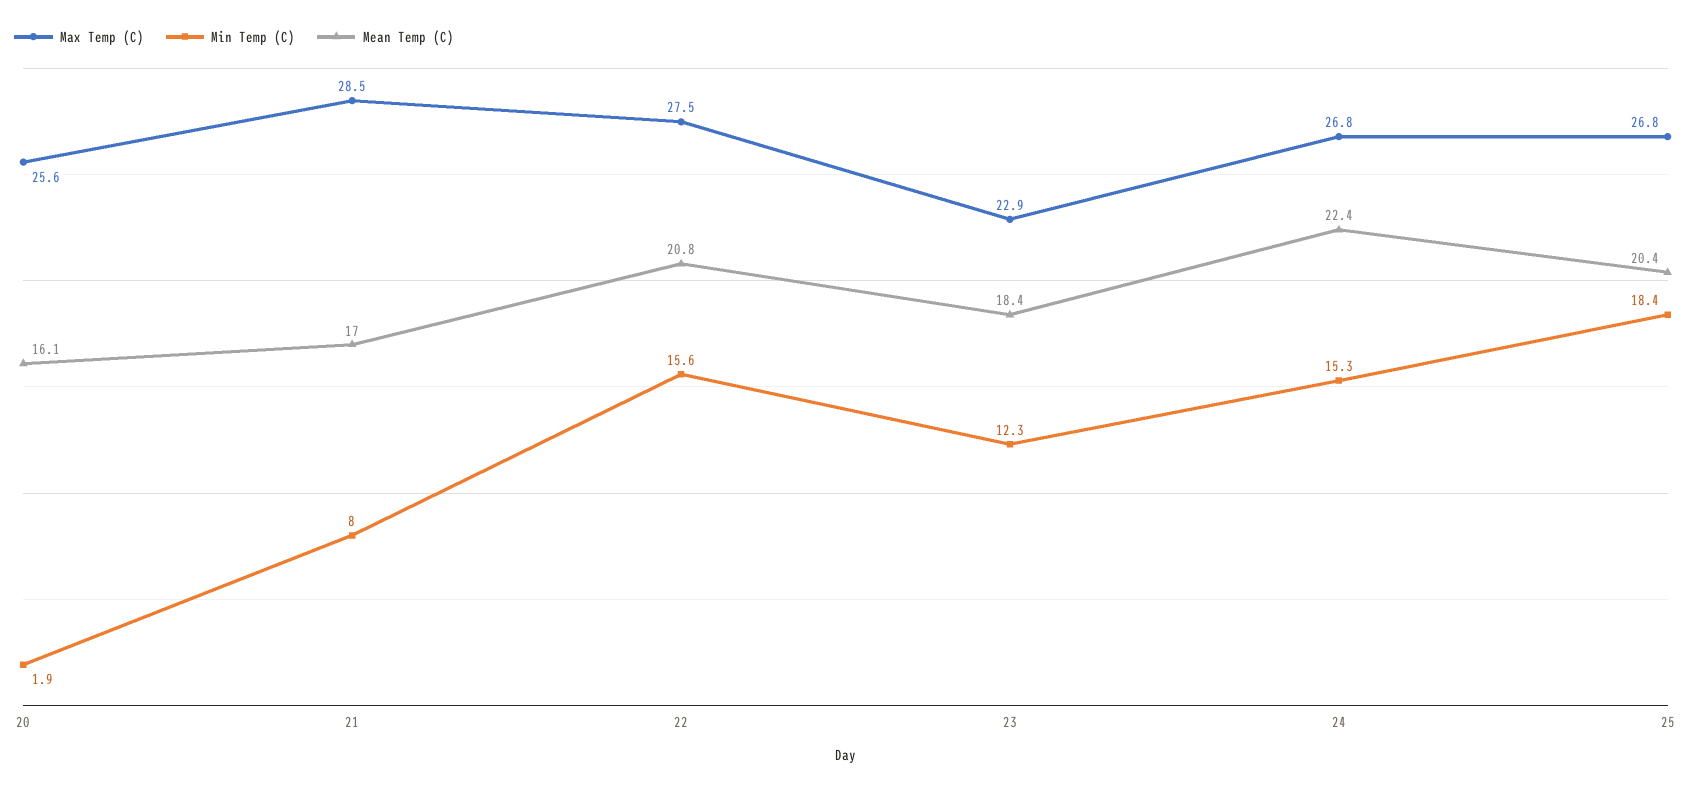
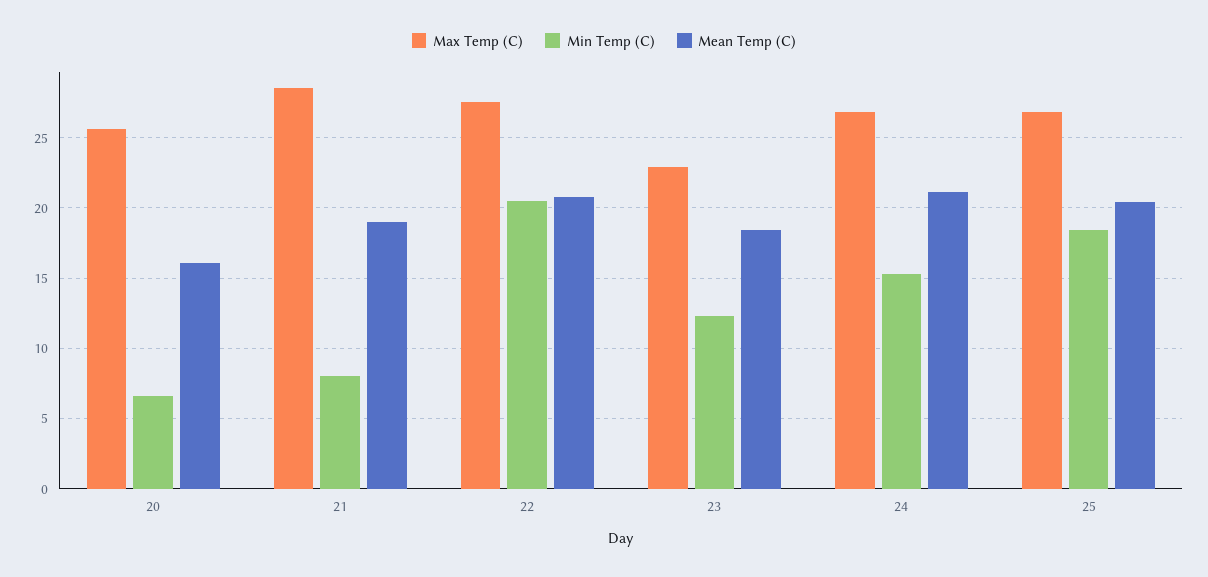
Min Temp (C), 20: 1.9 -> 6.5
Mean Temp (C), 21: 17 -> 19
Min Temp (C), 22: 15.6 -> 20.5
Mean Temp (C), 24: 22.4 -> 21

